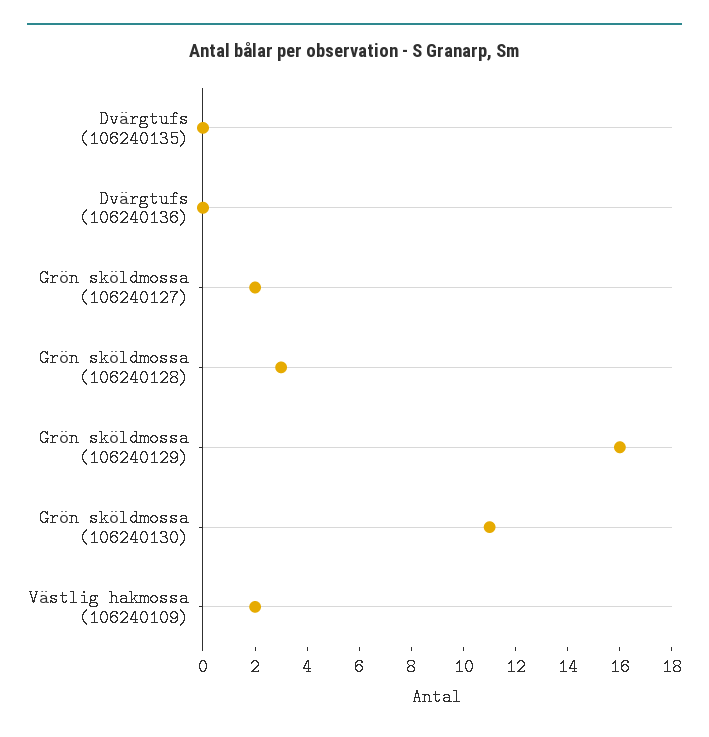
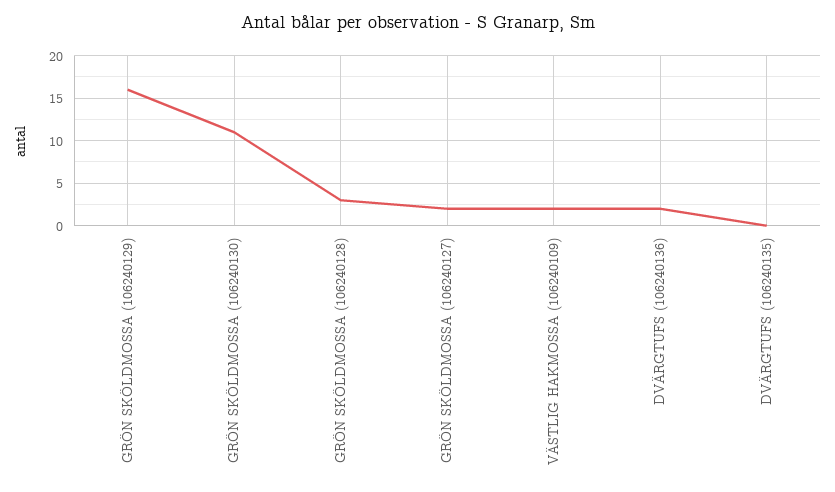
Dvärgtufs (106240136): 0 -> 2

